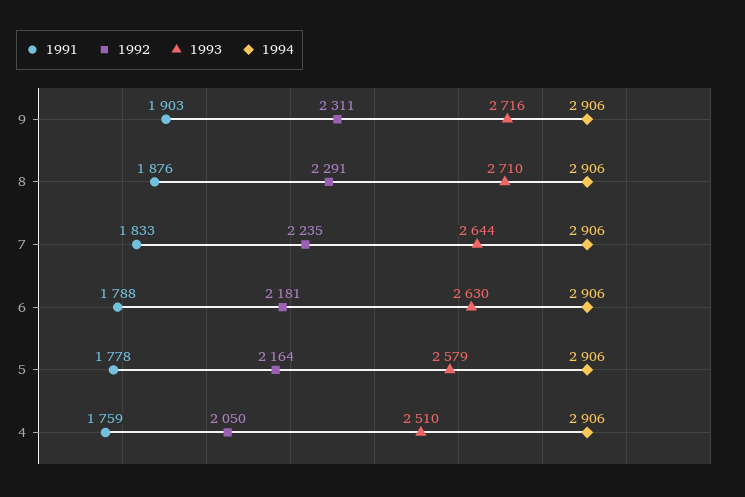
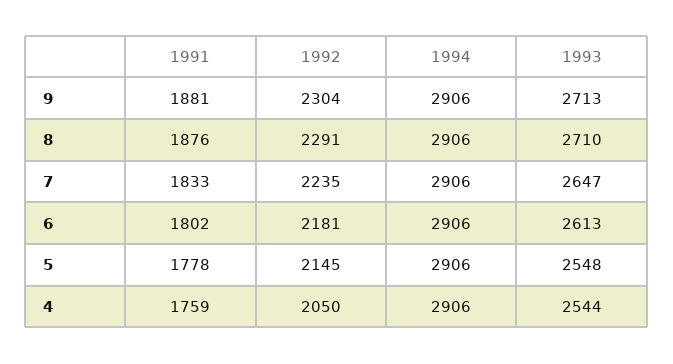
1991, 9: 1903 -> 1881
1992, 9: 2311 -> 2304
1993, 9: 2716 -> 2713
1993, 7: 2644 -> 2647
1991, 6: 1788 -> 1802
1993, 6: 2630 -> 2613
1992, 5: 2164 -> 2145
1993, 5: 2579 -> 2548
1993, 4: 2510 -> 2544

